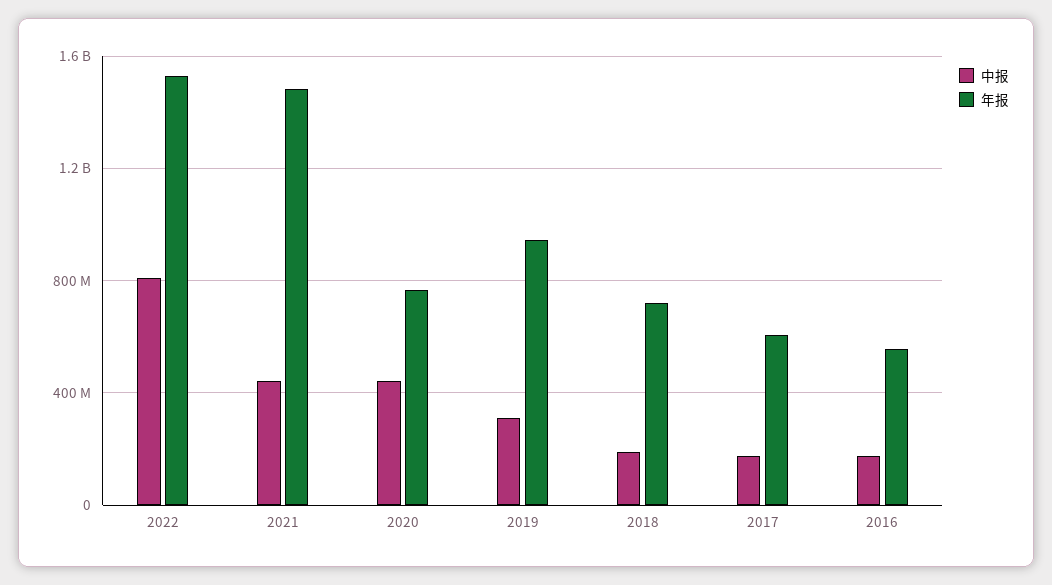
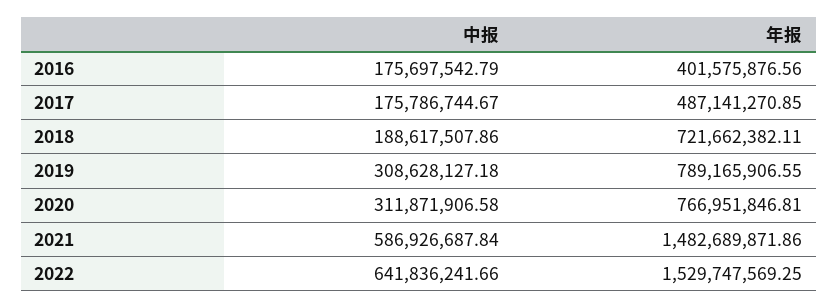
中报, 2022: 800000000 -> 641836241.66
中报, 2021: 450000000 -> 586926687.84
中报, 2020: 450000000 -> 311871906.58
年报, 2019: 950000000 -> 789165906.55
年报, 2017: 600000000 -> 487141270.85
年报, 2016: 550000000 -> 401575876.56

